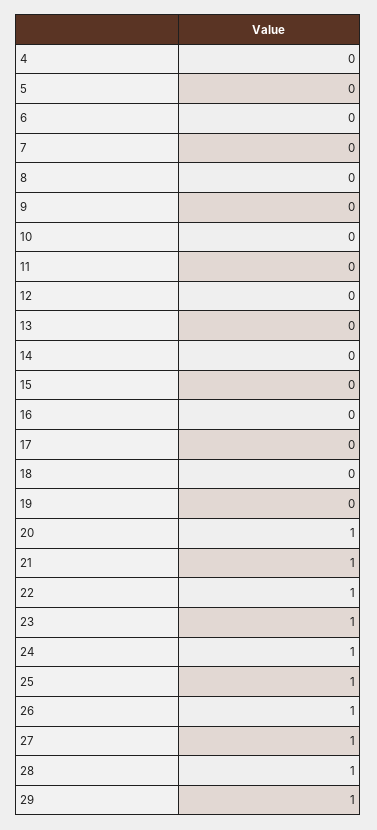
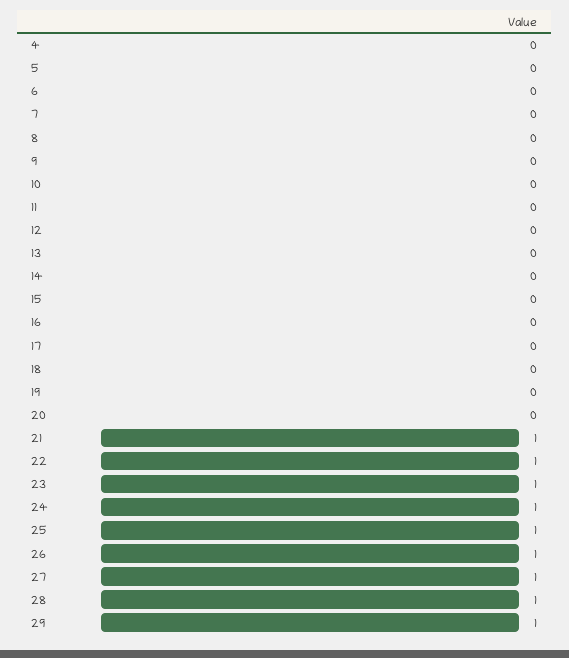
20: 1 -> 0

